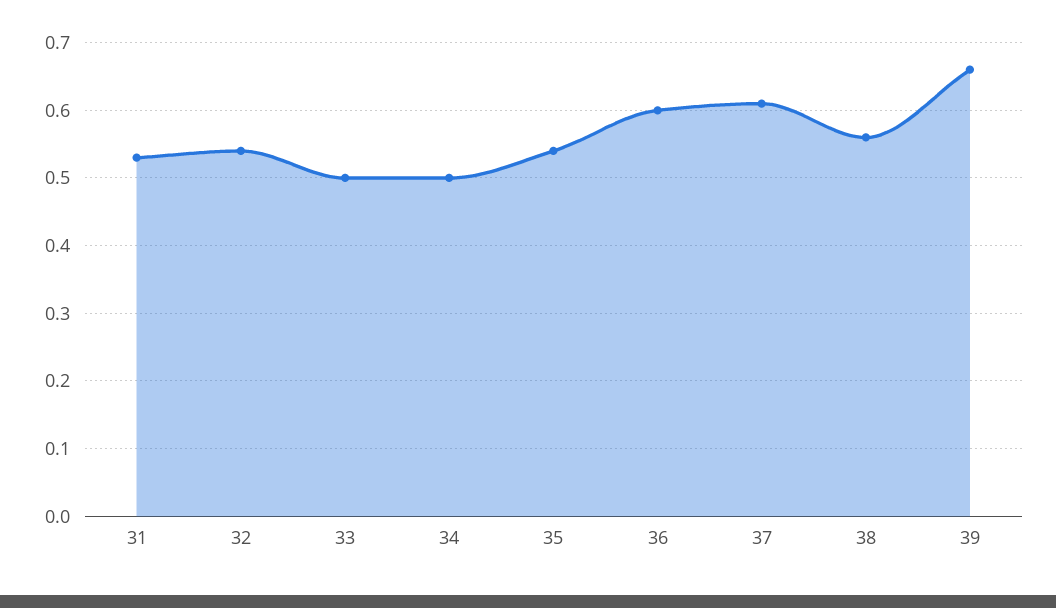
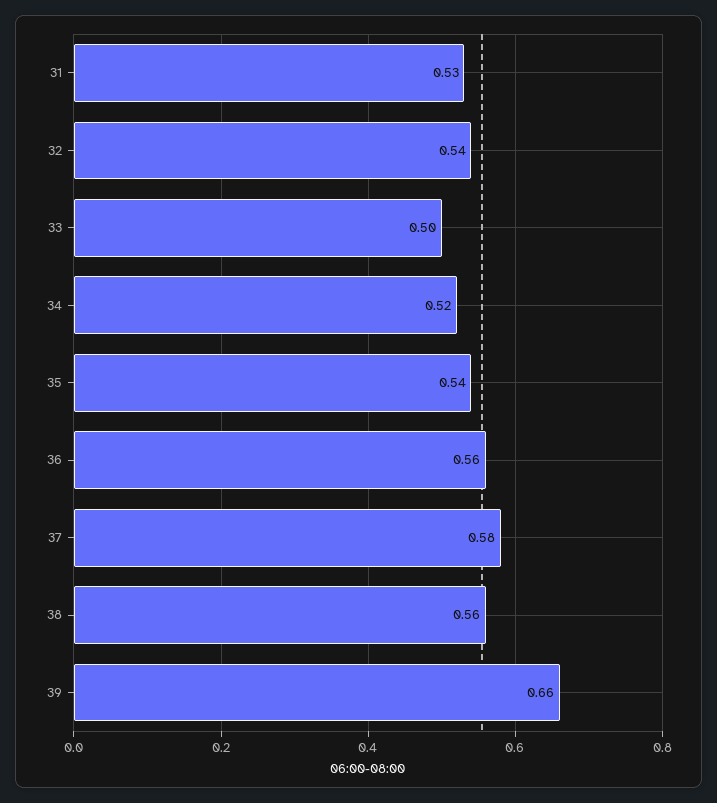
34: 0.5 -> 0.52
36: 0.6 -> 0.56
37: 0.61 -> 0.58

